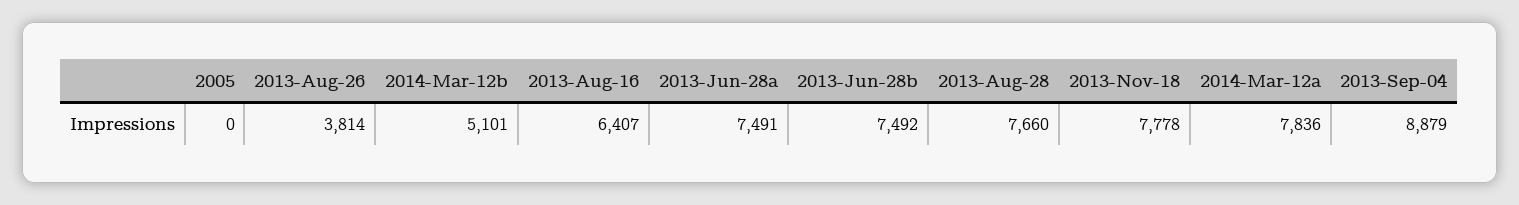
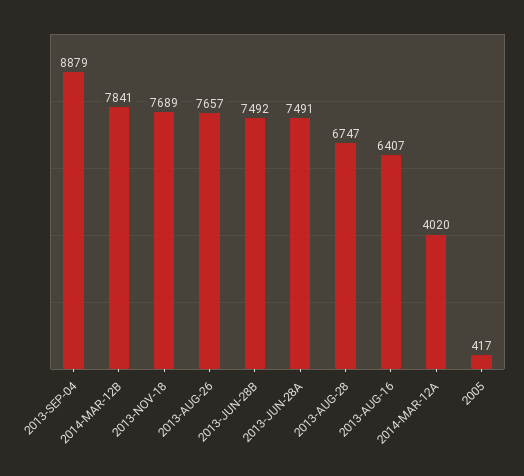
2005: 0 -> 417
2013-Aug-26: 3814 -> 7657
2014-Mar-12b: 5101 -> 7841
2013-Aug-28: 7660 -> 6747
2013-Nov-18: 7778 -> 7689
2014-Mar-12a: 7836 -> 4020

